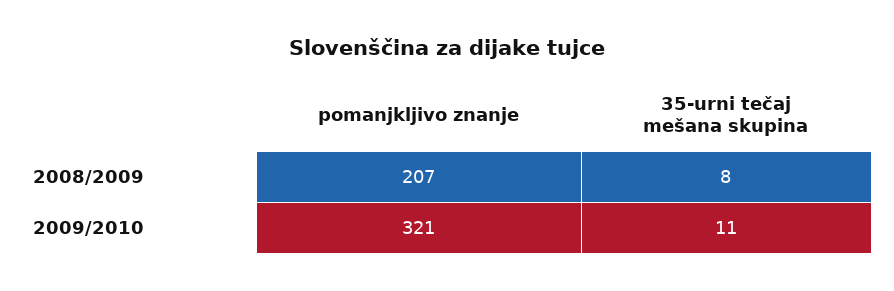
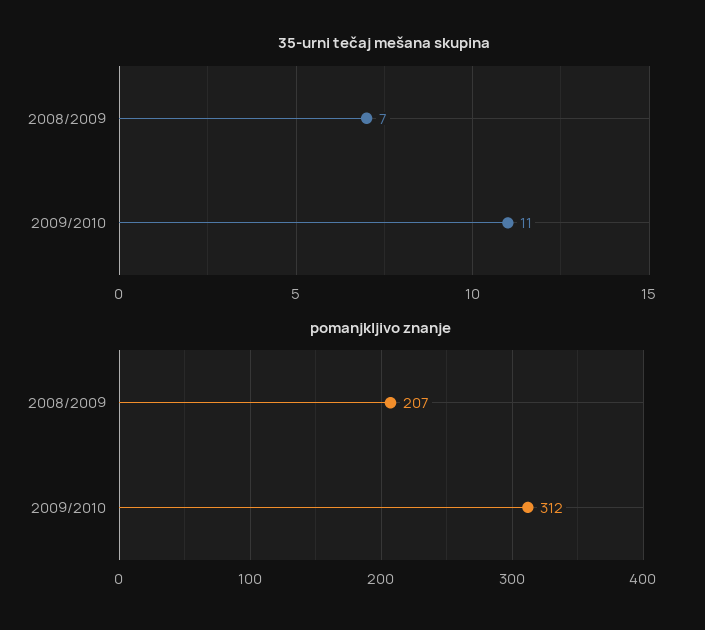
35-urni tečaj mešana skupina, 2008/2009: 8 -> 7
pomanjkljivo znanje, 2009/2010: 321 -> 312

